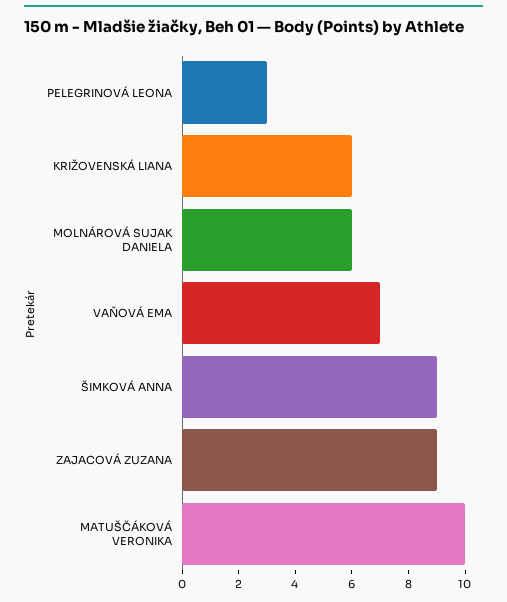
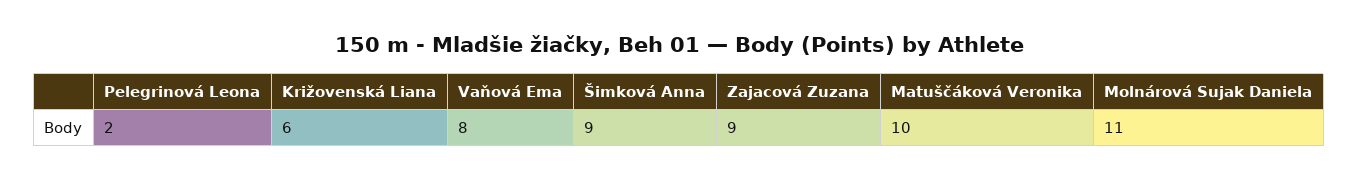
PELEGRINOVÁ LEONA: 3 -> 2
MOLNÁROVÁ SUJAK DANIELA: 6 -> 11
VAŇOVÁ EMA: 7 -> 8

